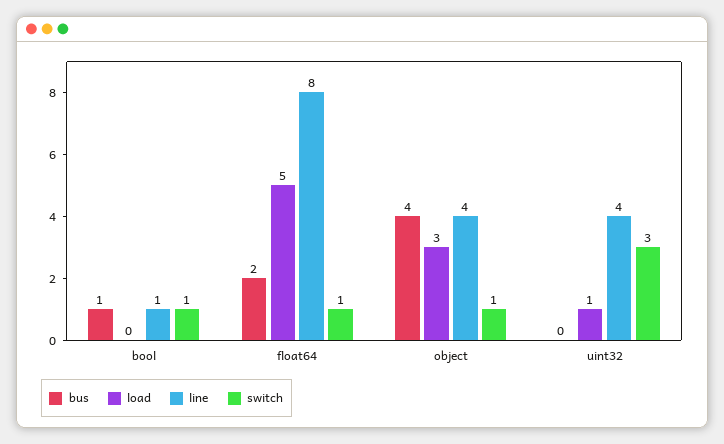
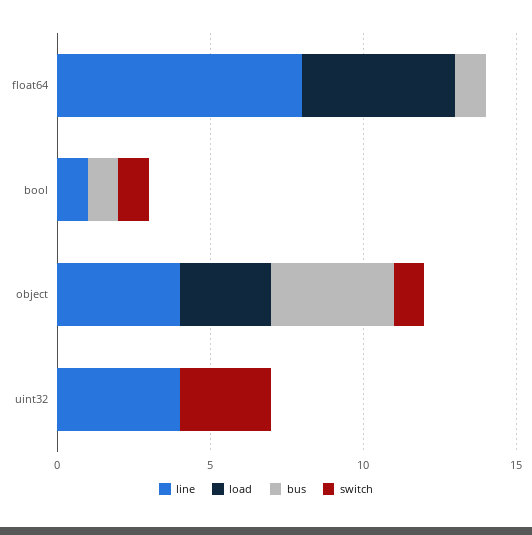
bus, float64: 2 -> 1
switch, float64: 1 -> 0
load, uint32: 1 -> 0

